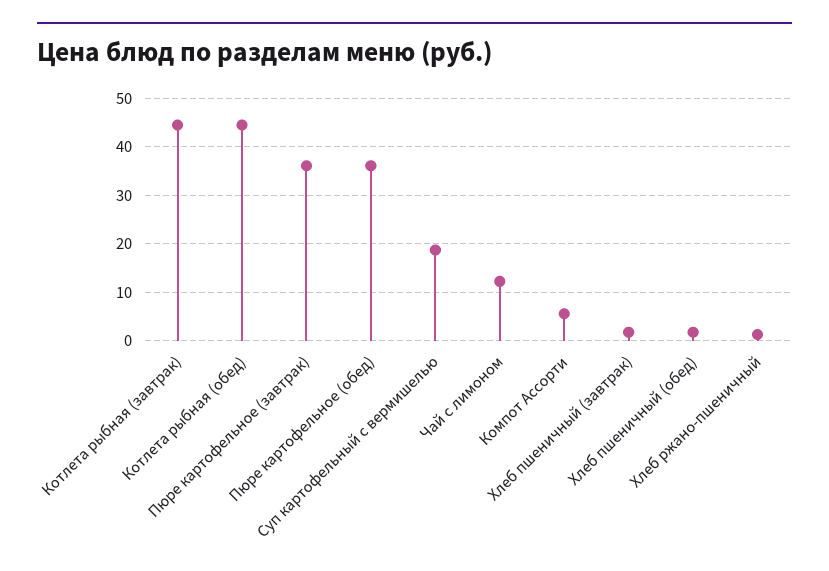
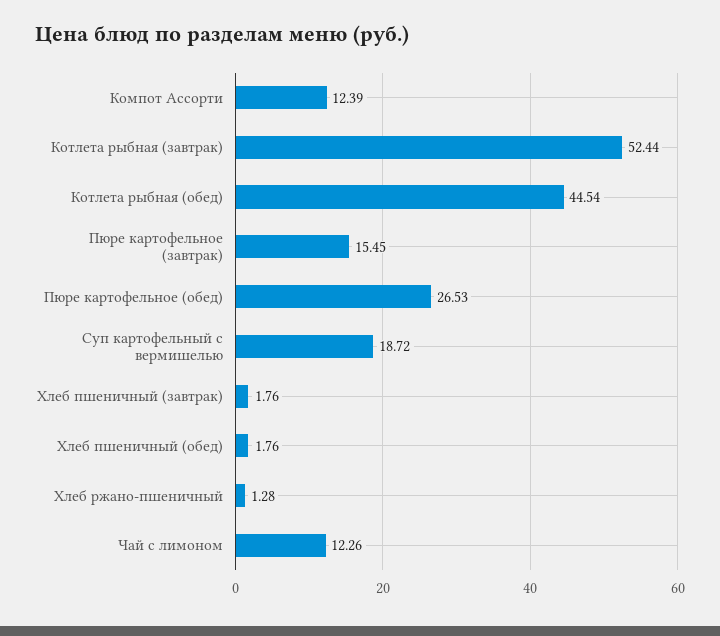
Котлета рыбная (завтрак): 44 -> 52.44
Пюре картофельное (завтрак): 36 -> 15.45
Пюре картофельное (обед): 36 -> 26.53
Компот Ассорти: 6 -> 12.39

